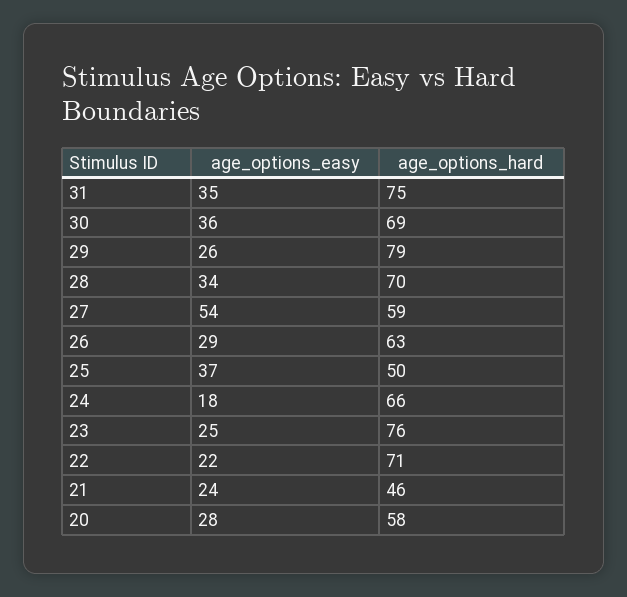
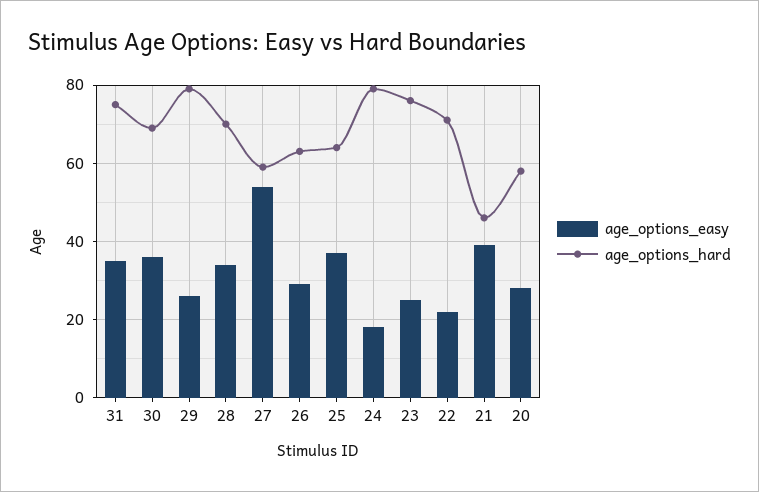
age_options_hard, 25: 50 -> 65
age_options_hard, 24: 66 -> 80
age_options_easy, 21: 24 -> 40

